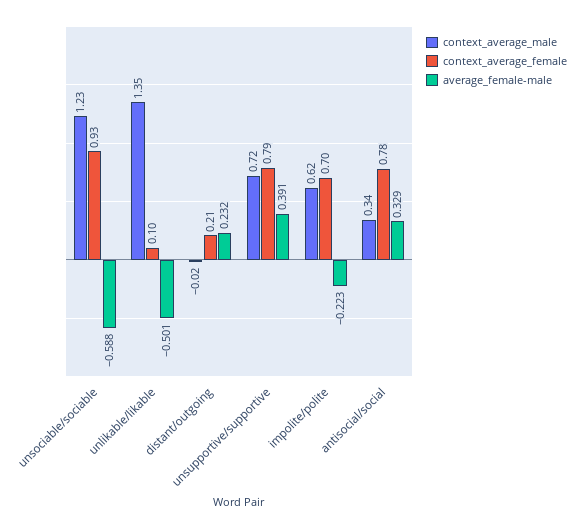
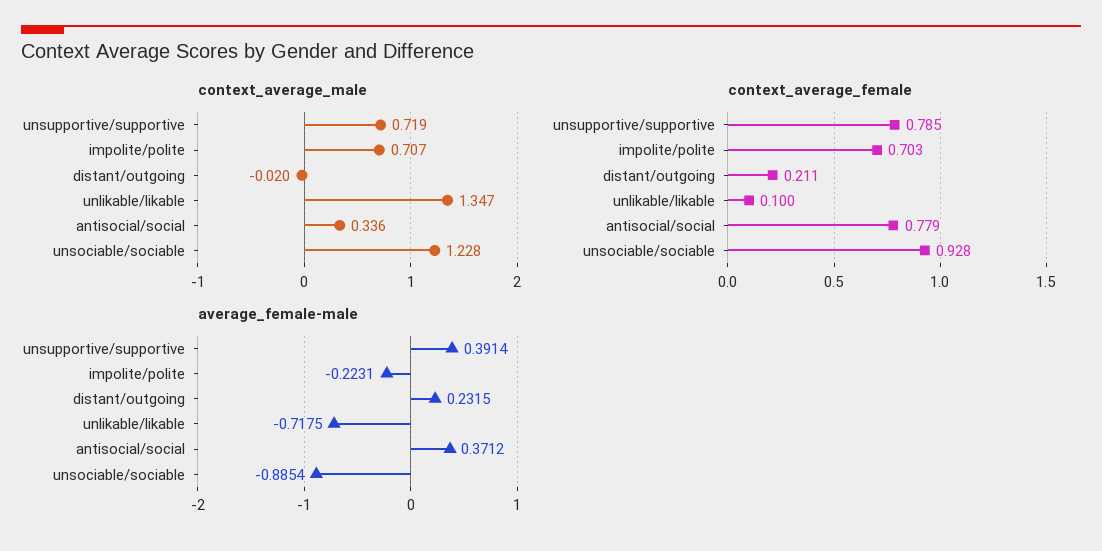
average_female-male, unsociable/sociable: -0.588 -> -0.8854
average_female-male, unlikable/likable: -0.501 -> -0.7175
context_average_male, impolite/polite: 0.62 -> 0.707
average_female-male, antisocial/social: 0.329 -> 0.3712

